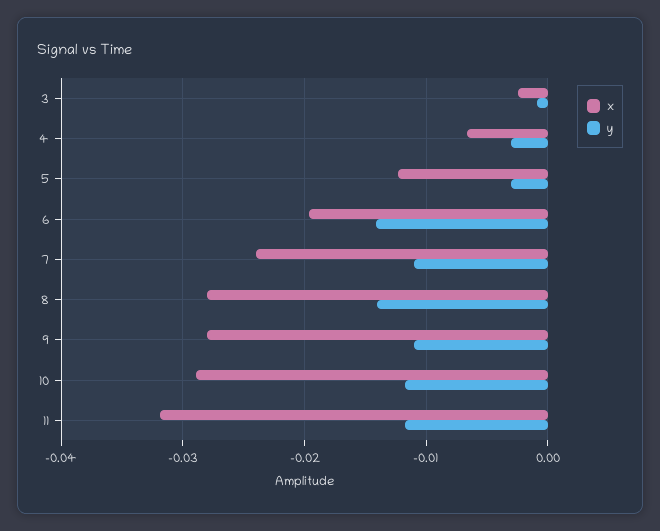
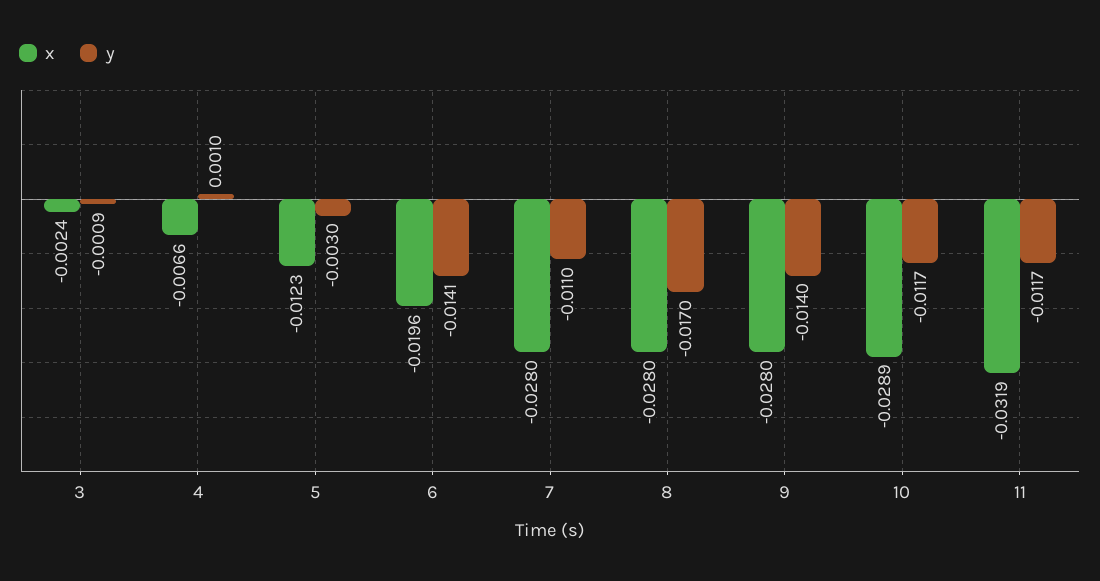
y, 4: -0.003 -> 0.001
x, 7: -0.024 -> -0.028
y, 8: -0.014 -> -0.017
y, 9: -0.011 -> -0.014

